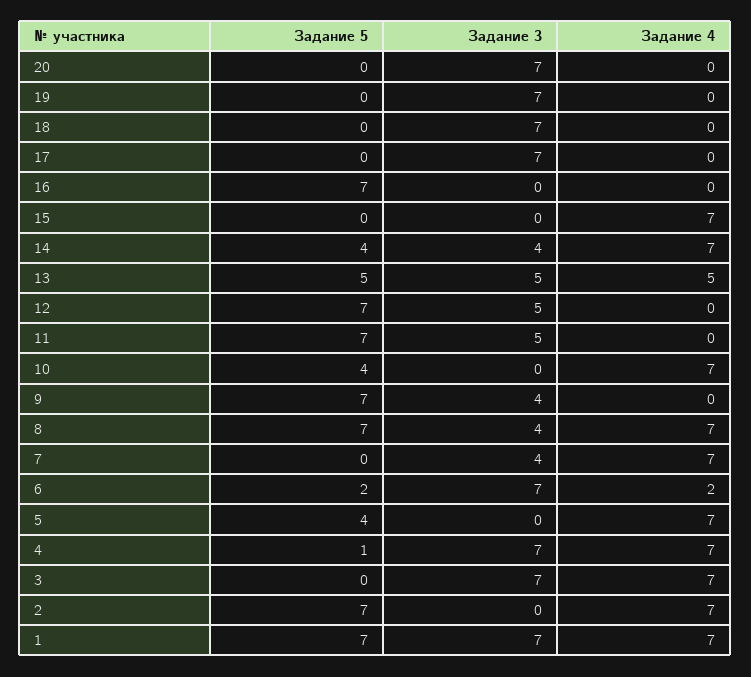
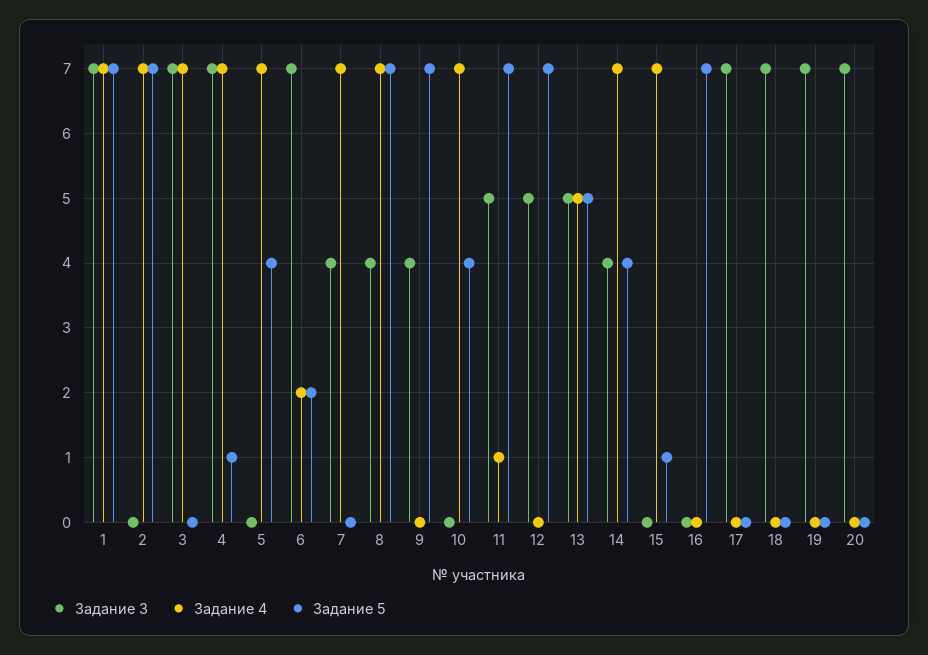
Задание 5, 15: 0 -> 1
Задание 4, 11: 0 -> 1

